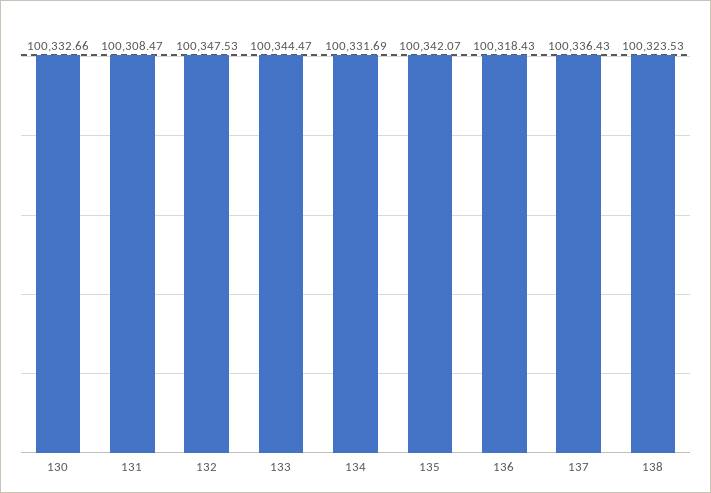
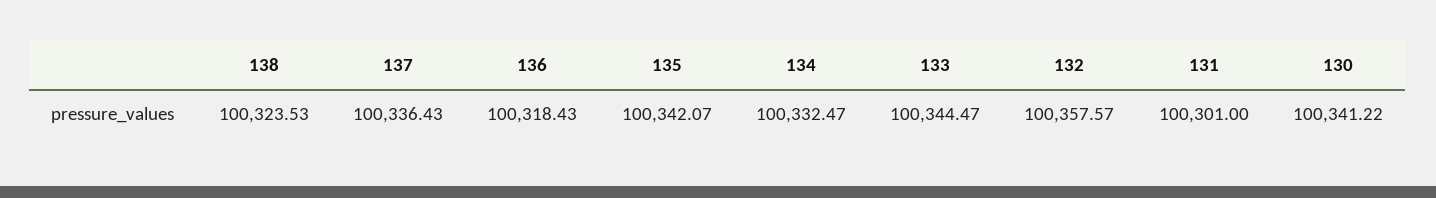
130: 100332.66 -> 100341.22
131: 100308.47 -> 100301
132: 100347.53 -> 100357.57
134: 100331.69 -> 100332.47

